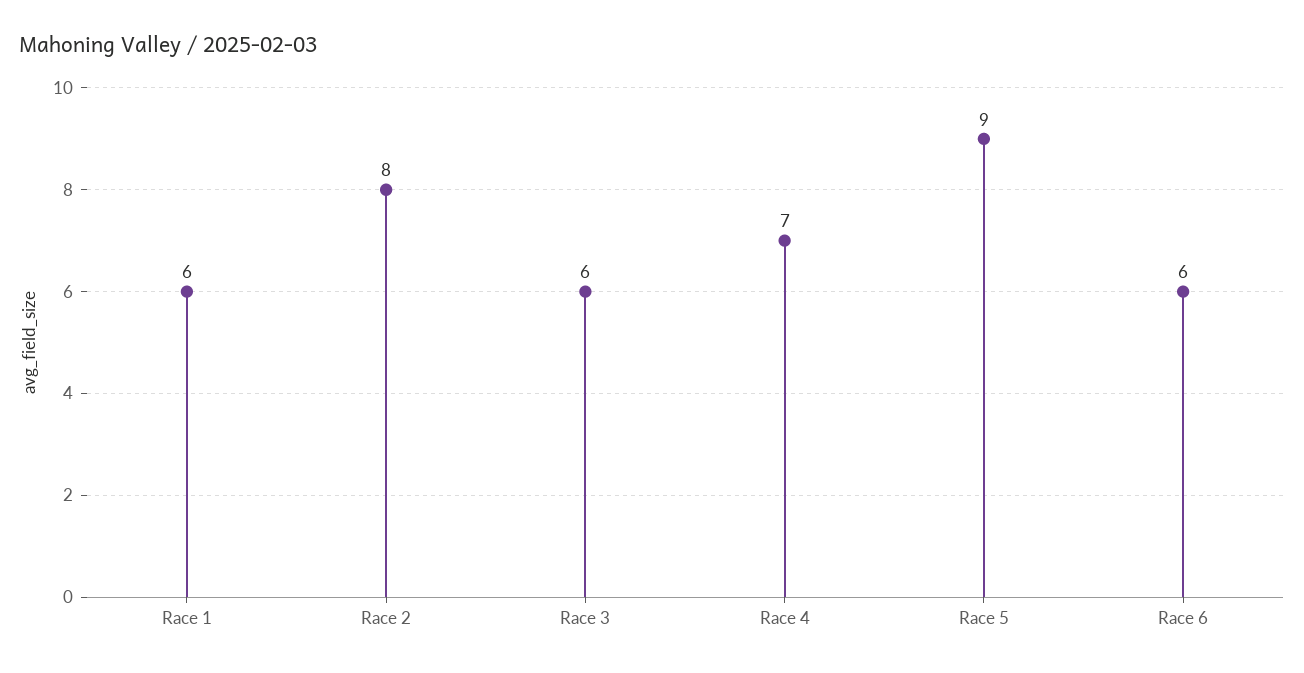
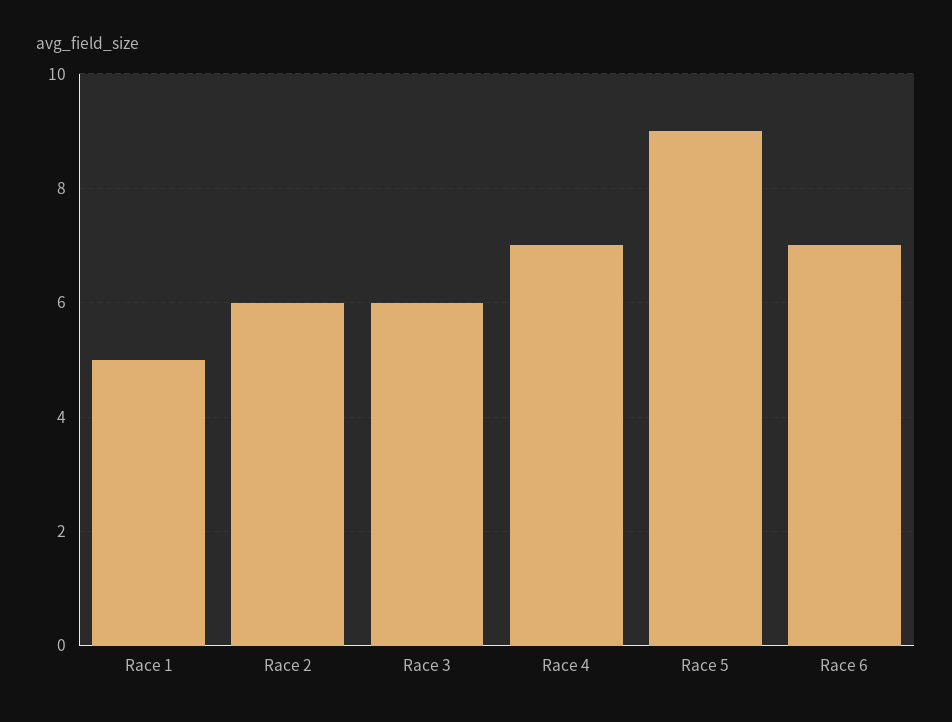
Race 1: 6 -> 5
Race 2: 8 -> 6
Race 6: 6 -> 7

